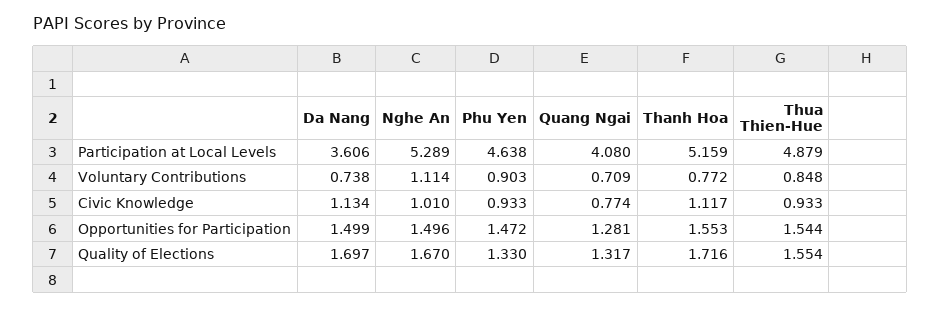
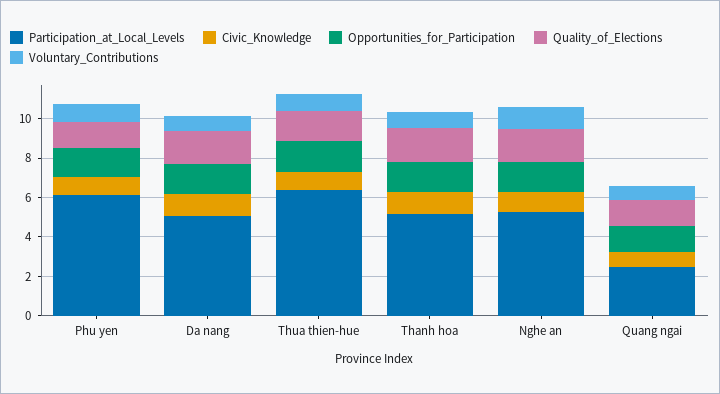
Participation at Local Levels, Da Nang: 3.606 -> 5
Participation at Local Levels, Phu Yen: 4.638 -> 6
Participation at Local Levels, Quang Ngai: 4.08 -> 2.5
Participation at Local Levels, Thua Thien-Hue: 4.879 -> 6.5

